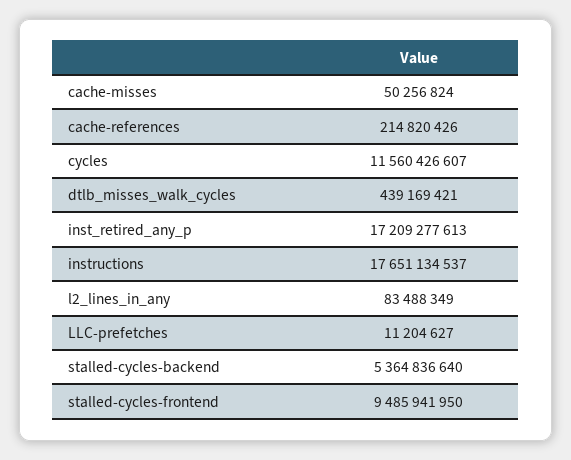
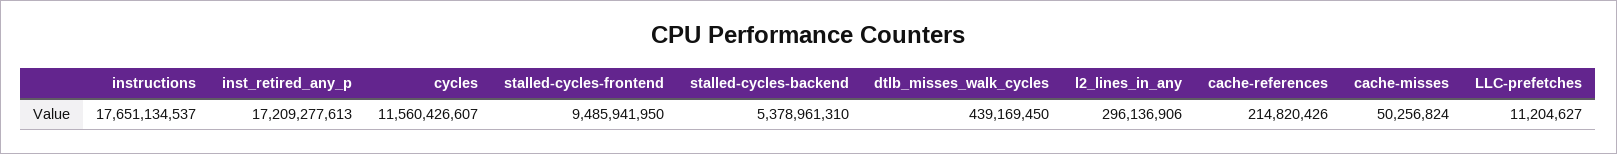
dtlb_misses_walk_cycles: 439169421 -> 439169450
l2_lines_in_any: 83488349 -> 296136906
stalled-cycles-backend: 5364836640 -> 5378961310

